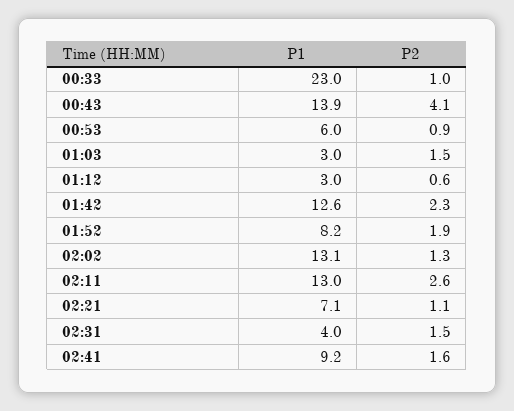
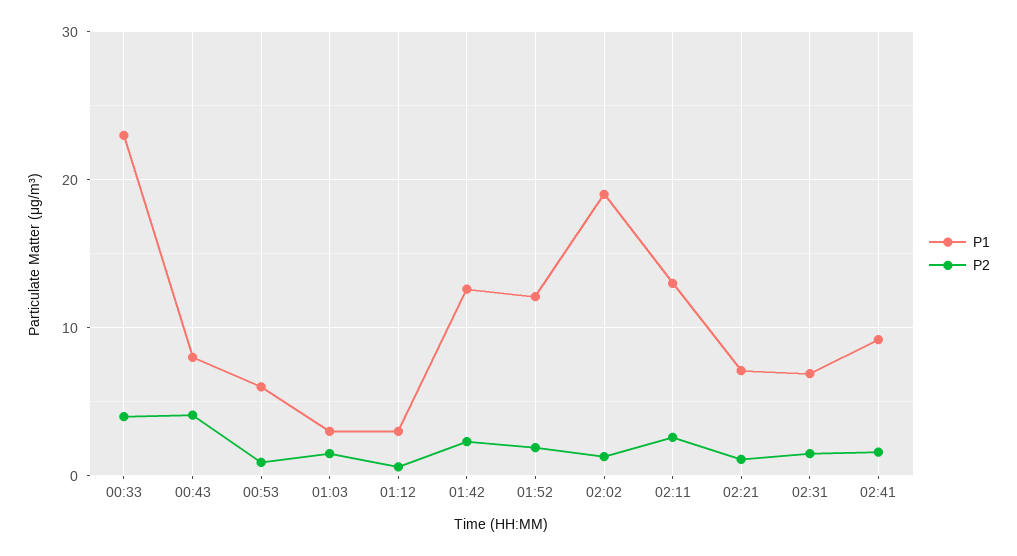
P2, 00:33: 1 -> 4
P1, 00:43: 13.9 -> 8
P1, 01:52: 8.2 -> 12
P1, 02:02: 13.1 -> 19
P1, 02:31: 4 -> 7

